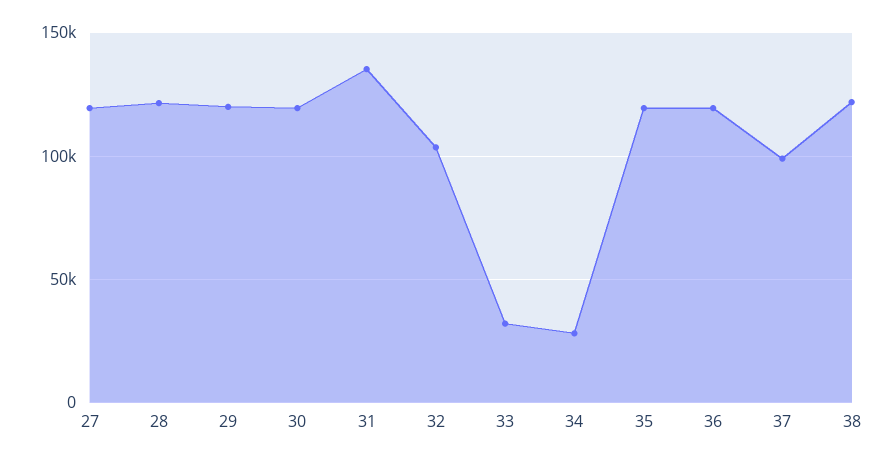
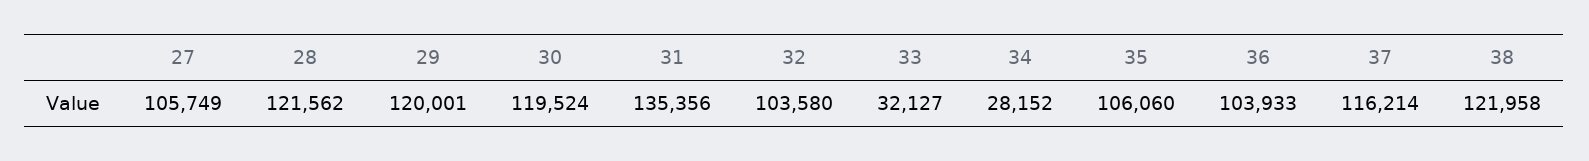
27: 120000 -> 105749
35: 120000 -> 106060
36: 120000 -> 103933
37: 100000 -> 116214

